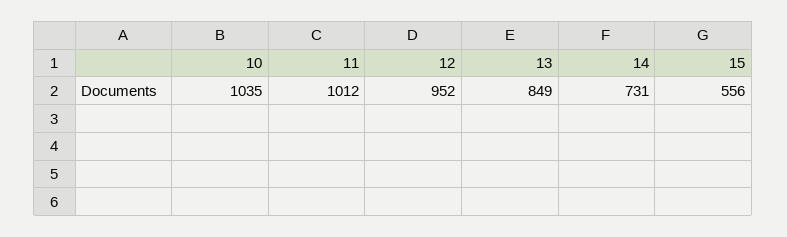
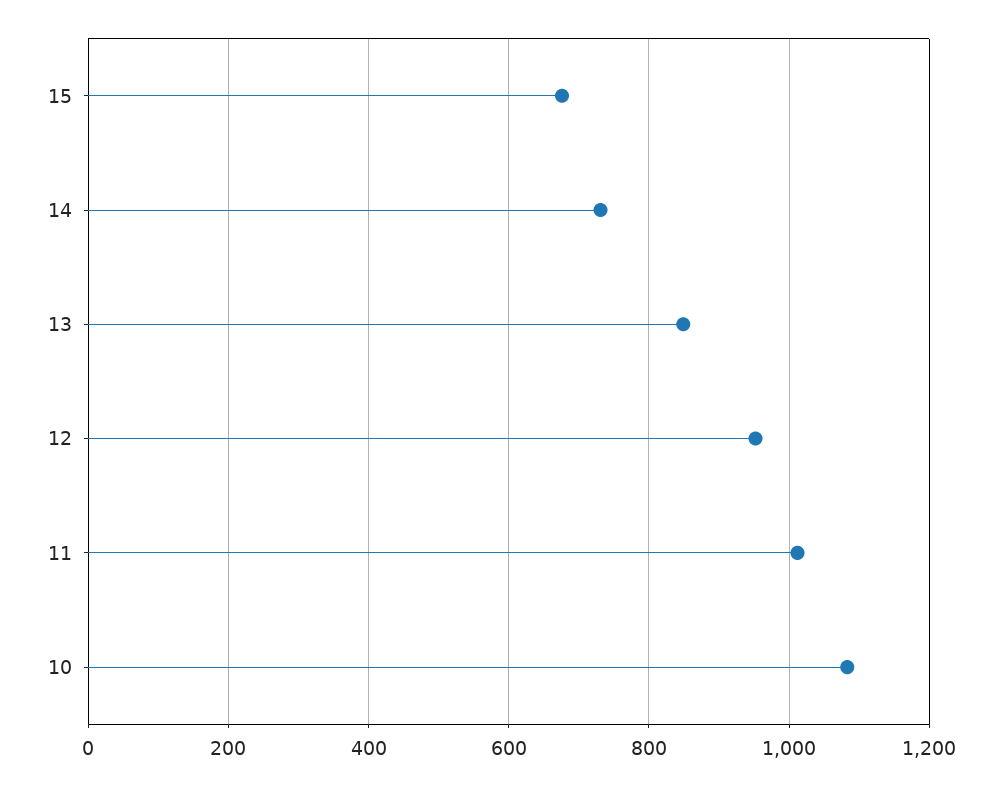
10: 1035 -> 1080
15: 556 -> 680

